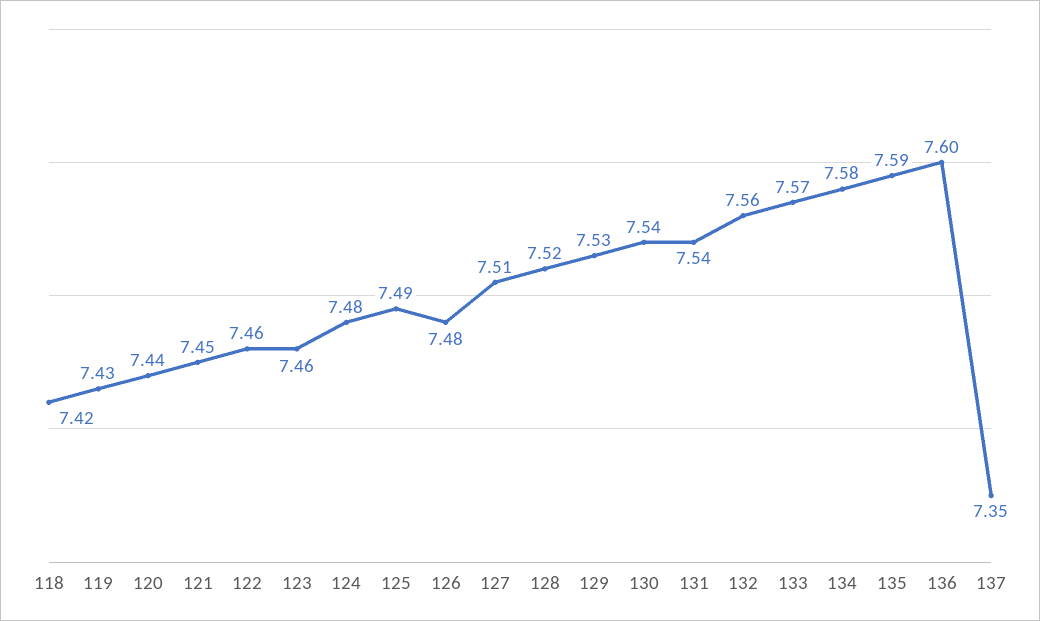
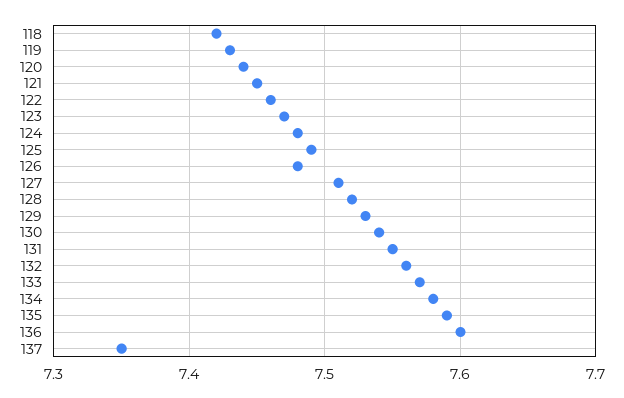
123: 7.46 -> 7.47
131: 7.54 -> 7.55

